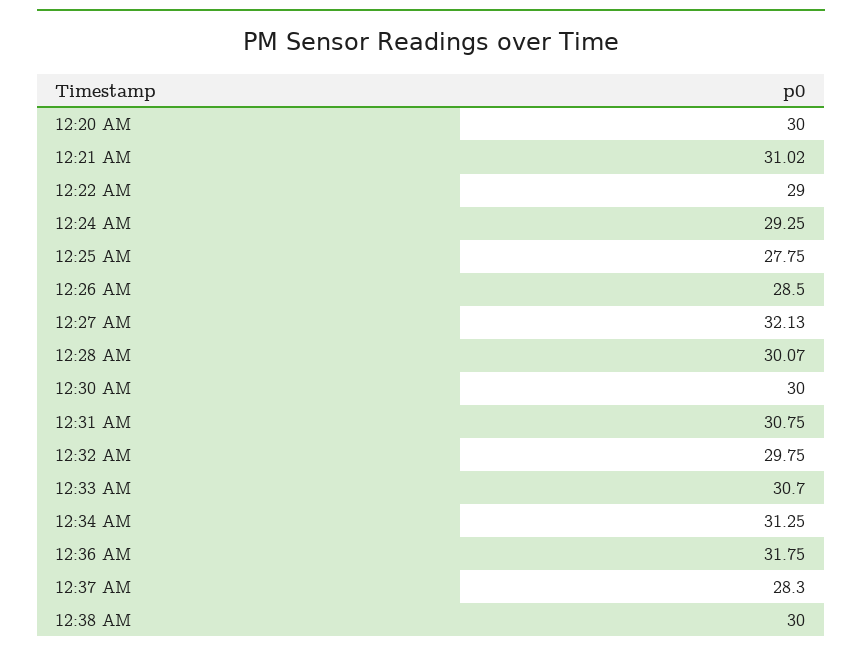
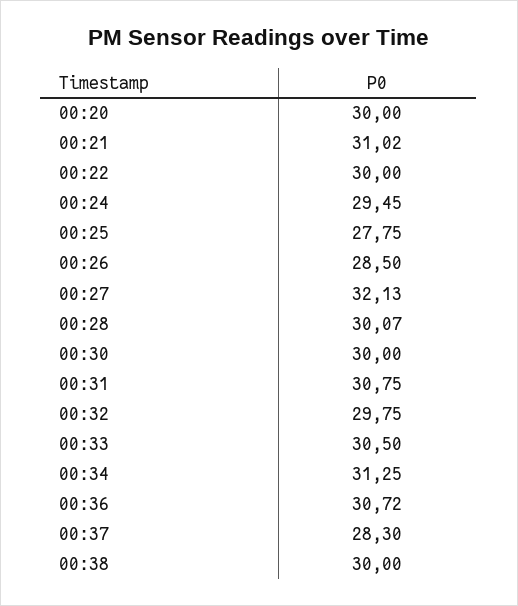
12:22 AM: 29 -> 30
12:24 AM: 29.25 -> 29.45
12:33 AM: 30.7 -> 30.5
12:36 AM: 31.75 -> 30.72

